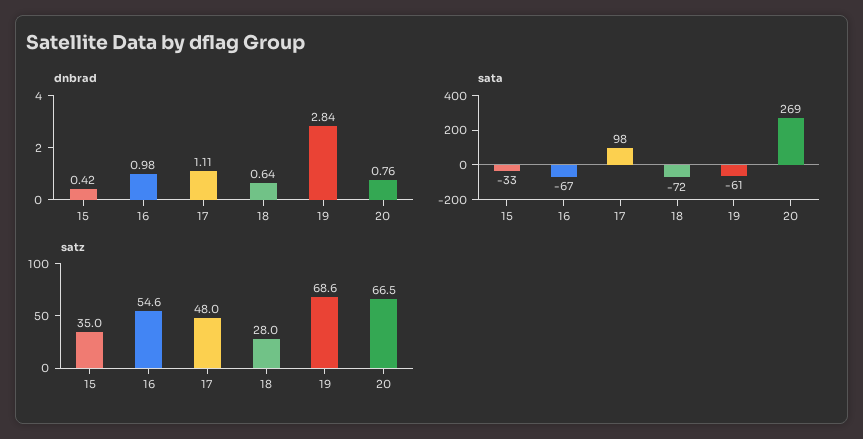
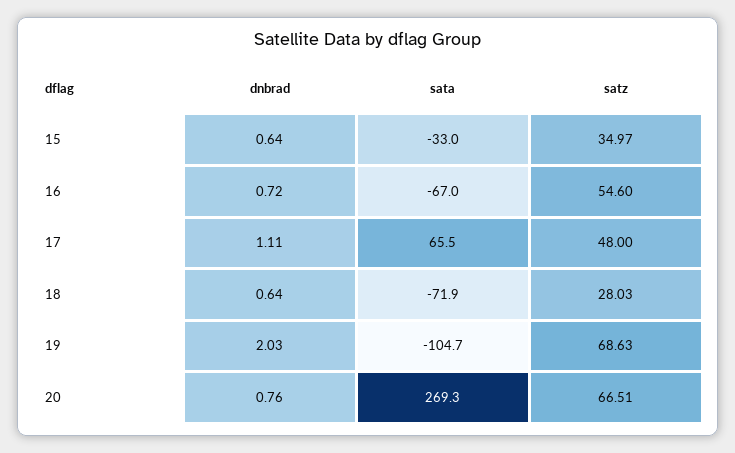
dnbrad, 15: 0.42 -> 0.64
dnbrad, 16: 0.98 -> 0.72
dnbrad, 19: 2.84 -> 2.03
sata, 17: 98 -> 65.5
sata, 19: -61 -> -104.7

